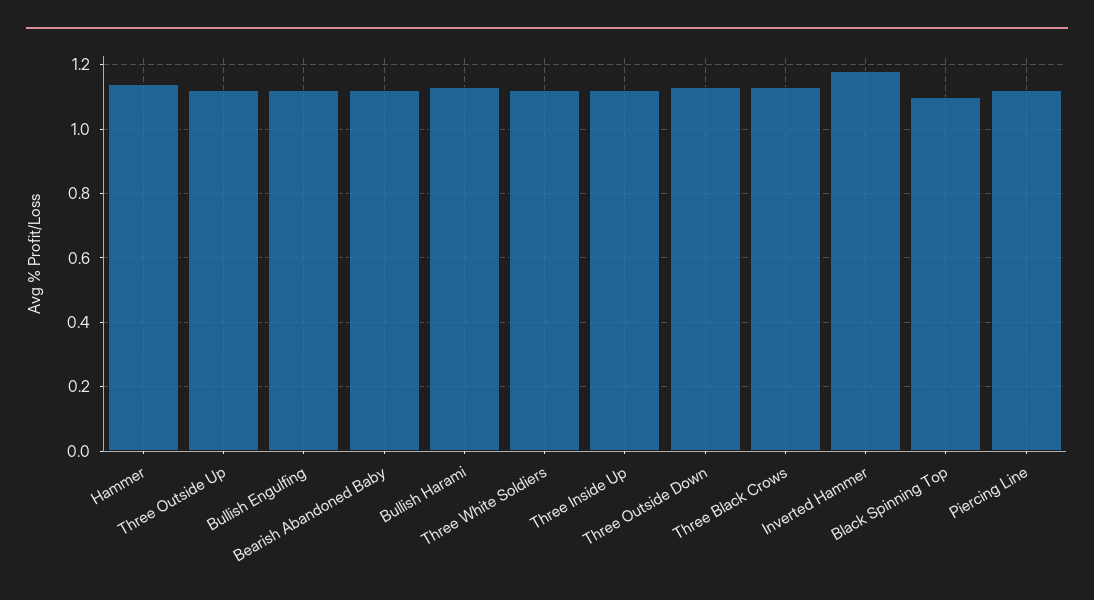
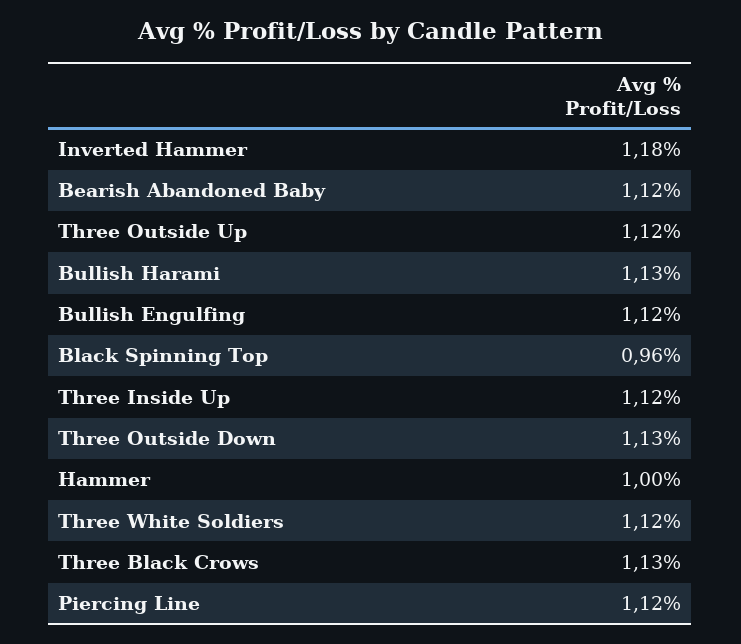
Hammer: 1.15 -> 1
Black Spinning Top: 1.1 -> 0.96

